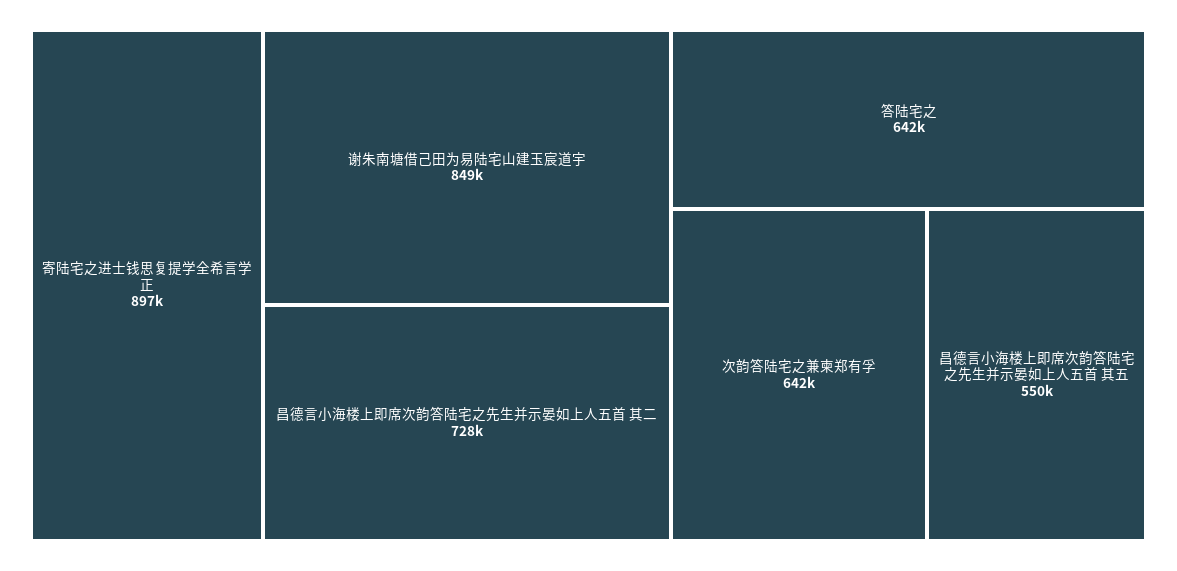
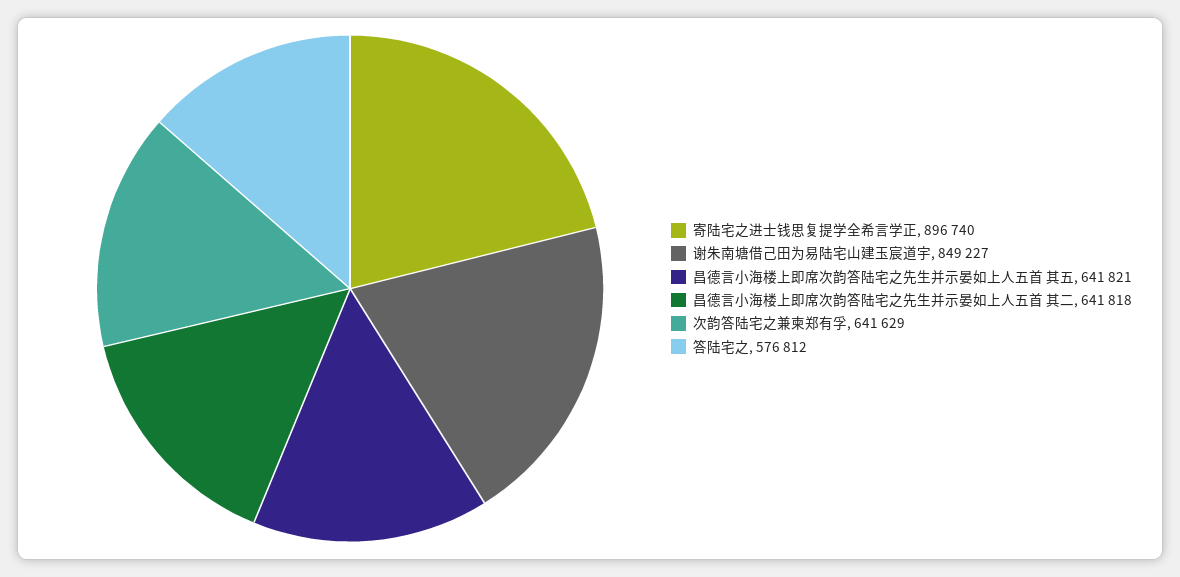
昌德言小海楼上即席次韵答陆宅之先生并示晏如上人五首 其二: 728000 -> 641818
答陆宅之: 642000 -> 576812
昌德言小海楼上即席次韵答陆宅之先生并示晏如上人五首 其五: 550000 -> 641821

